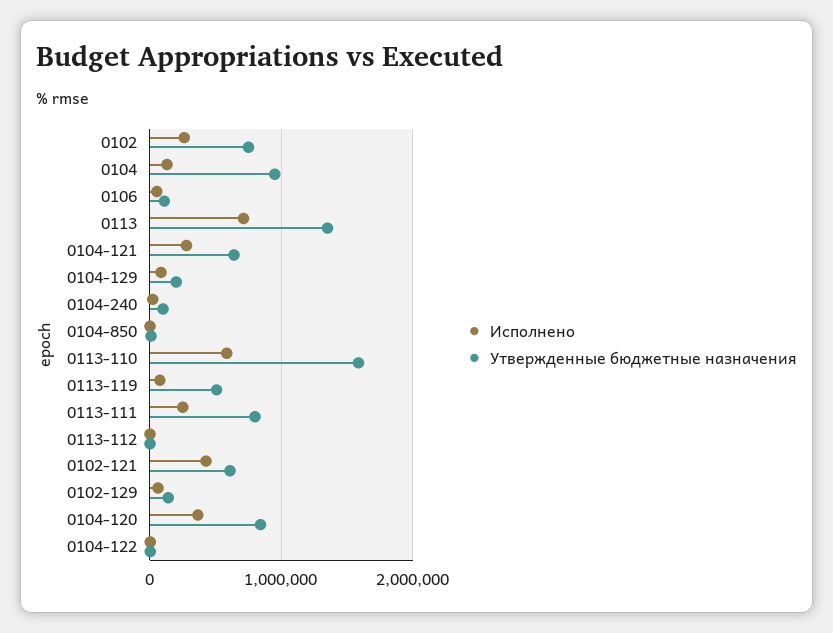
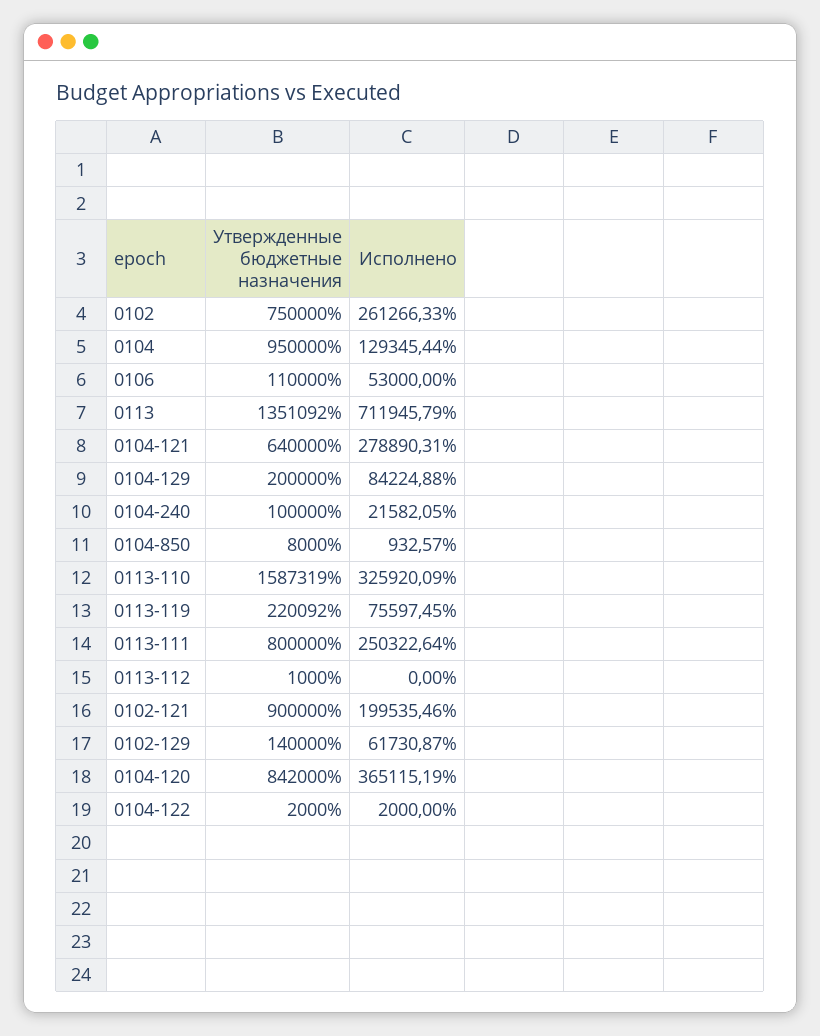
Исполнено, 0113-110: 600000 -> 325920.09
Утвержденные бюджетные назначения, 0113-119: 500000 -> 220092
Исполнено, 0102-121: 400000 -> 199535.46
Утвержденные бюджетные назначения, 0102-121: 600000 -> 900000

